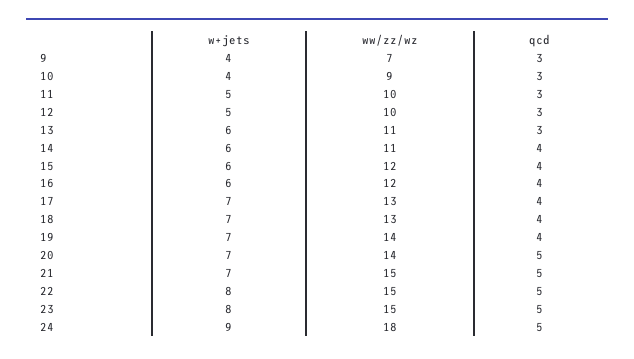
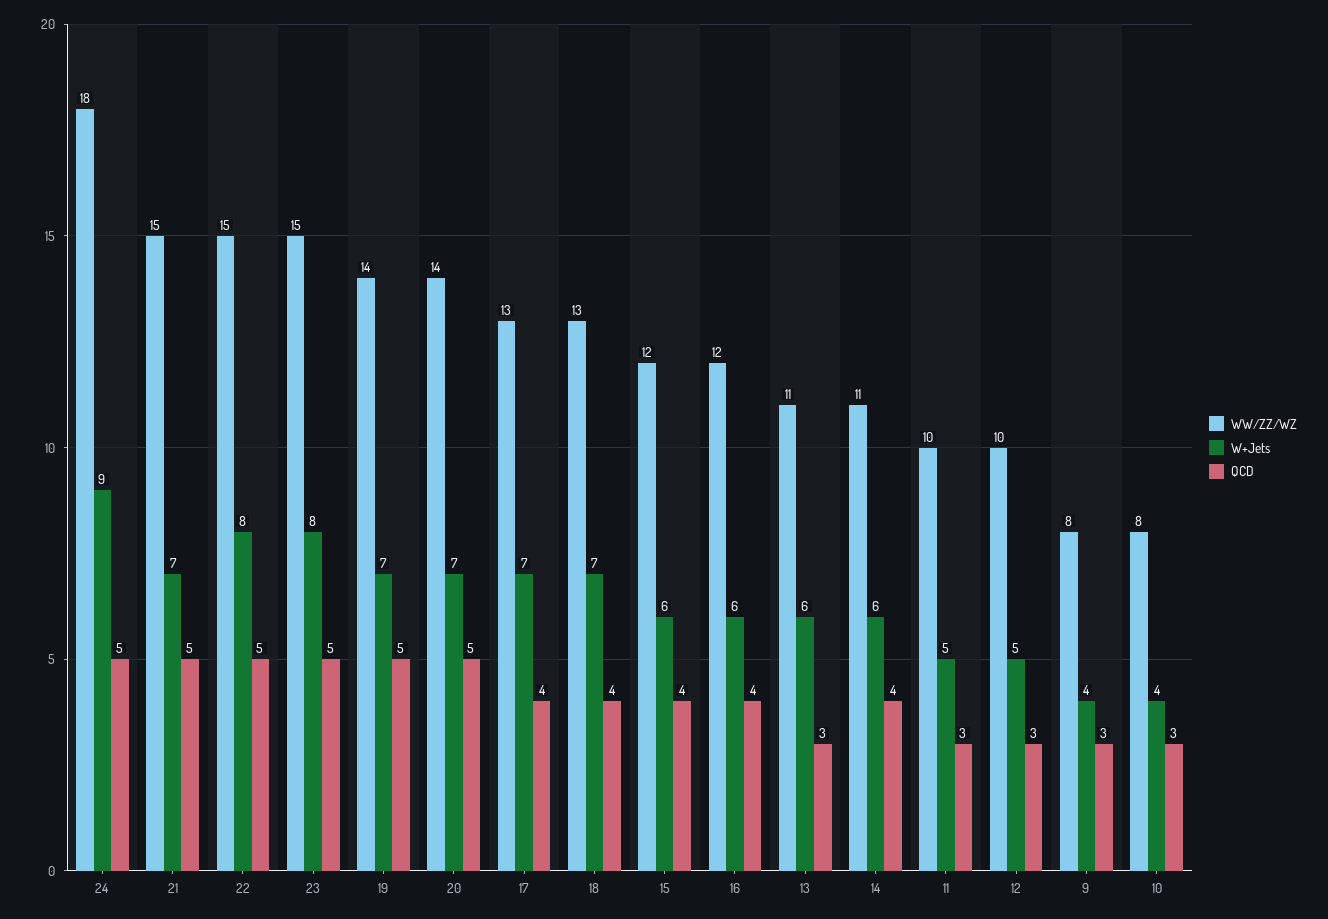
ww/zz/wz, 9: 7 -> 8
ww/zz/wz, 10: 9 -> 8
qcd, 19: 4 -> 5

